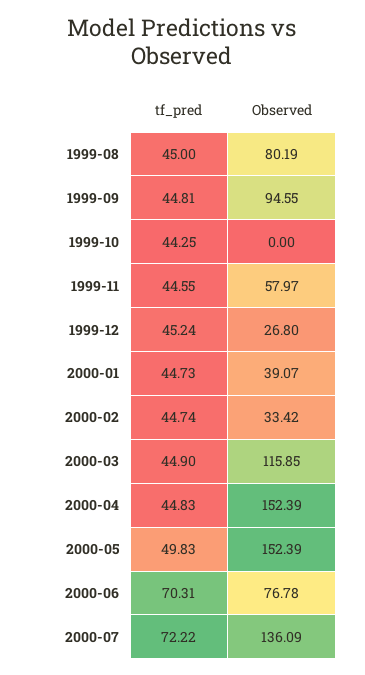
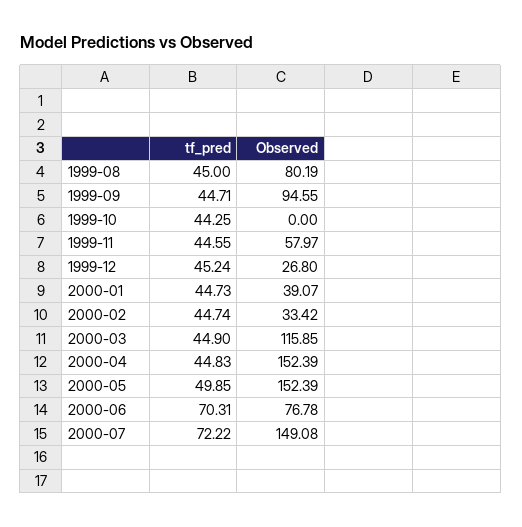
tf_pred, 1999-09: 44.81 -> 44.71
tf_pred, 2000-05: 49.83 -> 49.85
Observed, 2000-07: 136.09 -> 149.08

